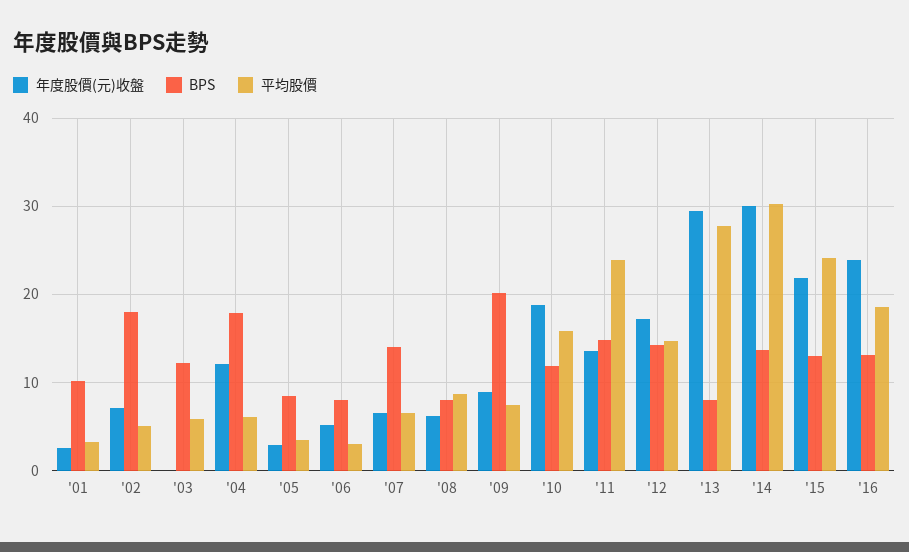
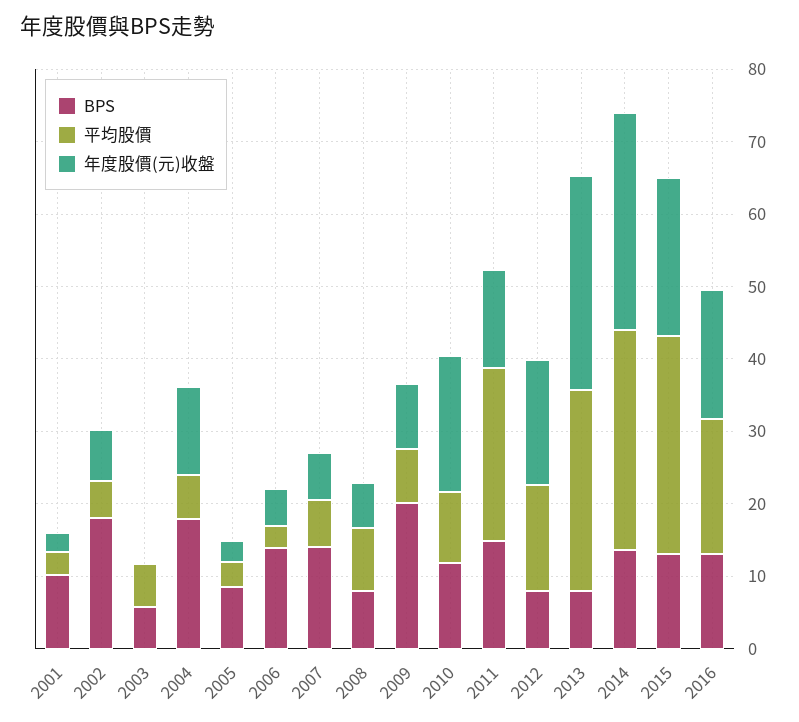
BPS, '03: 12 -> 6
BPS, '06: 8 -> 14
平均股價, '10: 16 -> 10
BPS, '12: 14 -> 8
平均股價, '15: 24 -> 30
年度股價(元)收盤, '16: 24 -> 18

